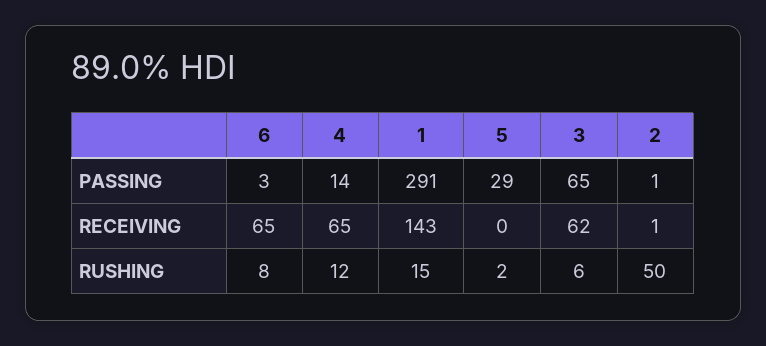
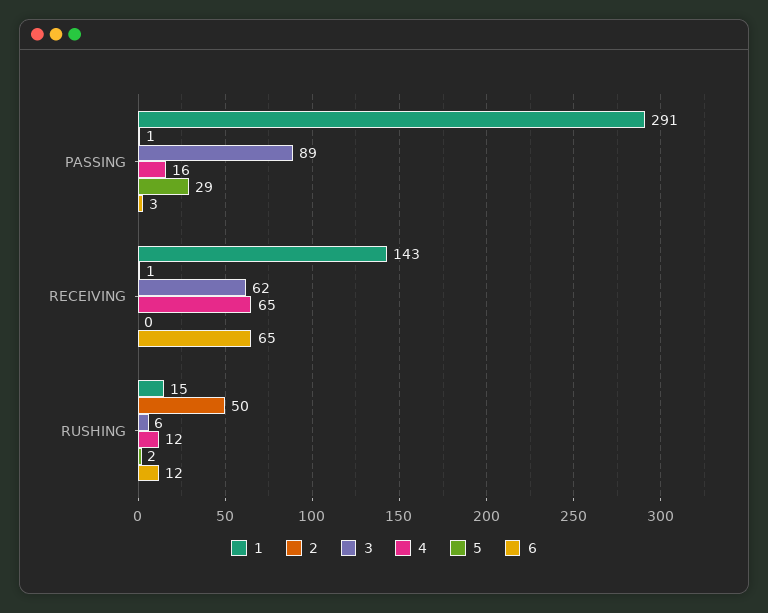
4, PASSING: 14 -> 16
3, PASSING: 65 -> 89
6, RUSHING: 8 -> 12

